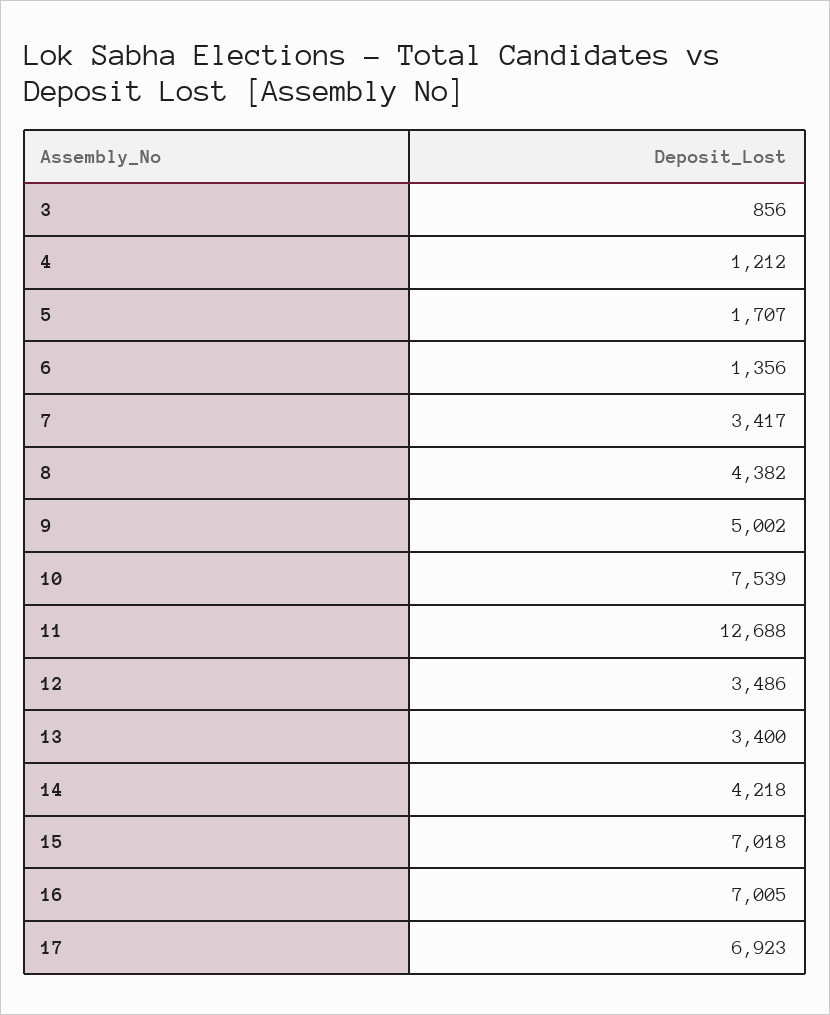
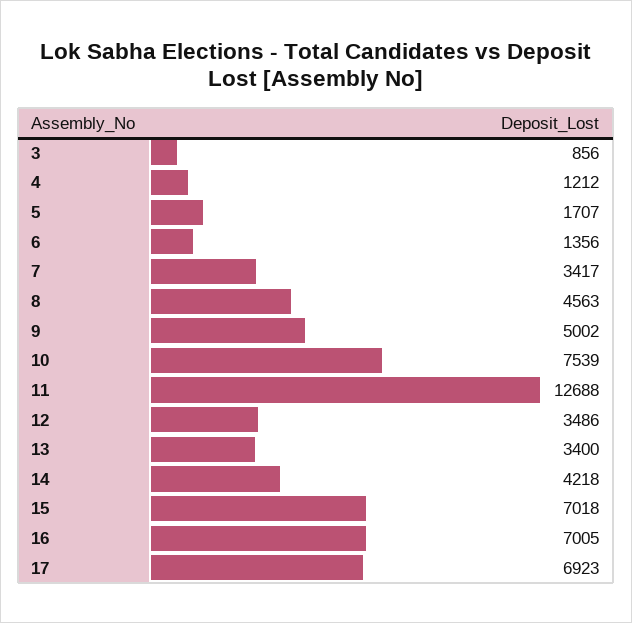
8: 4382 -> 4563

